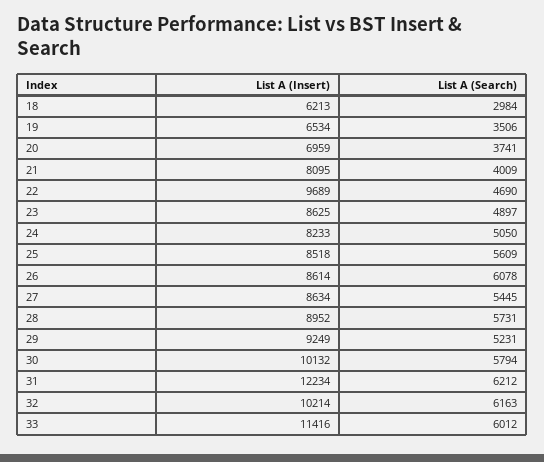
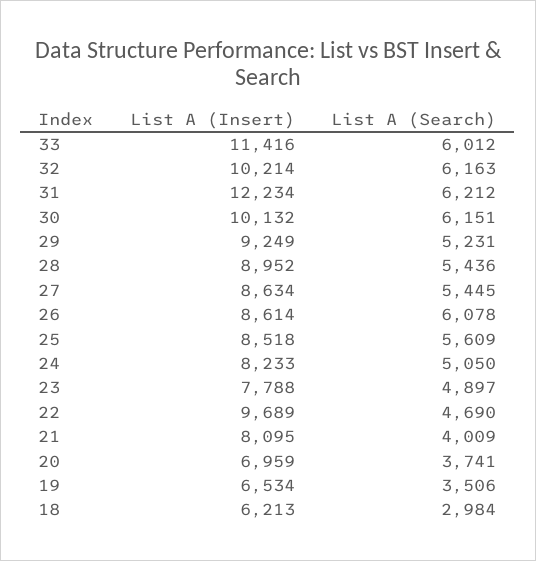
List A (Insert), 23: 8625 -> 7788
List A (Search), 28: 5731 -> 5436
List A (Search), 30: 5794 -> 6151

